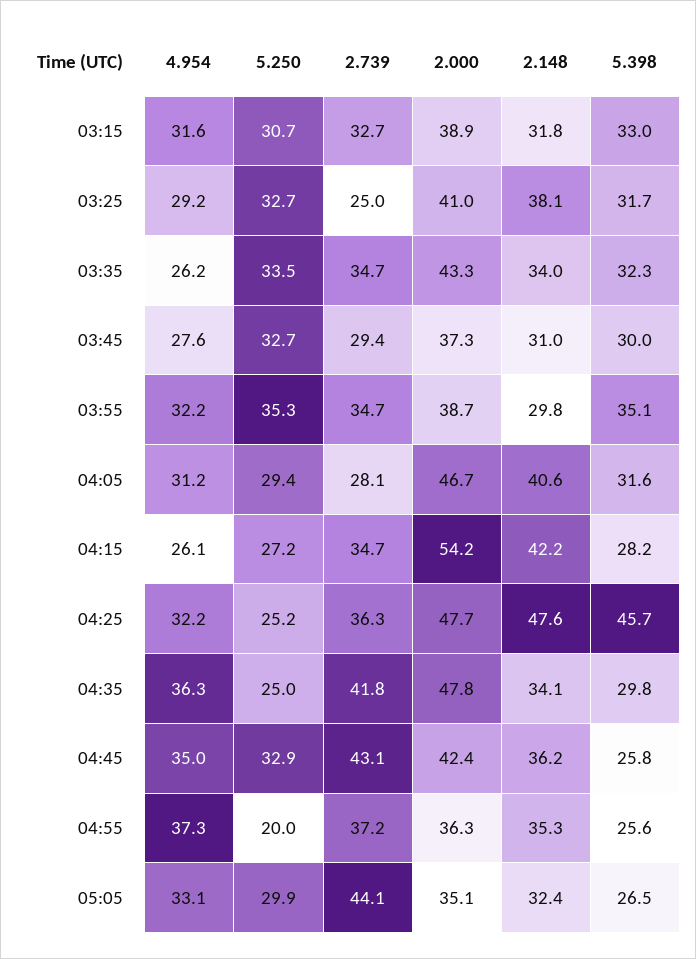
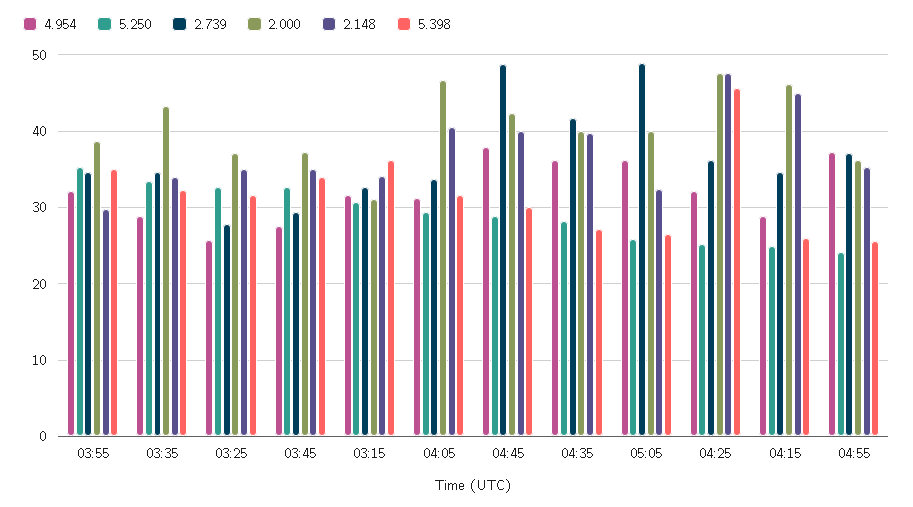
2.000, 03:15: 38.9 -> 31
2.148, 03:15: 31.8 -> 34
5.398, 03:15: 33 -> 36
4.954, 03:25: 29.2 -> 26
2.739, 03:25: 25 -> 28
2.000, 03:25: 41 -> 37
2.148, 03:25: 38.1 -> 35
4.954, 03:35: 26.2 -> 29
2.148, 03:45: 31 -> 35
5.398, 03:45: 30 -> 34
2.739, 04:05: 28.1 -> 34
4.954, 04:15: 26.1 -> 29
5.250, 04:15: 27.2 -> 25
2.000, 04:15: 54.2 -> 46
2.148, 04:15: 42.2 -> 45
5.398, 04:15: 28.2 -> 26
5.250, 04:35: 25 -> 28
2.000, 04:35: 47.8 -> 40
2.148, 04:35: 34.1 -> 40
5.398, 04:35: 29.8 -> 27
4.954, 04:45: 35 -> 38
5.250, 04:45: 32.9 -> 29
2.739, 04:45: 43.1 -> 49
2.148, 04:45: 36.2 -> 40
5.398, 04:45: 25.8 -> 30
5.250, 04:55: 20 -> 24
4.954, 05:05: 33.1 -> 36
5.250, 05:05: 29.9 -> 26
2.739, 05:05: 44.1 -> 49
2.000, 05:05: 35.1 -> 40

